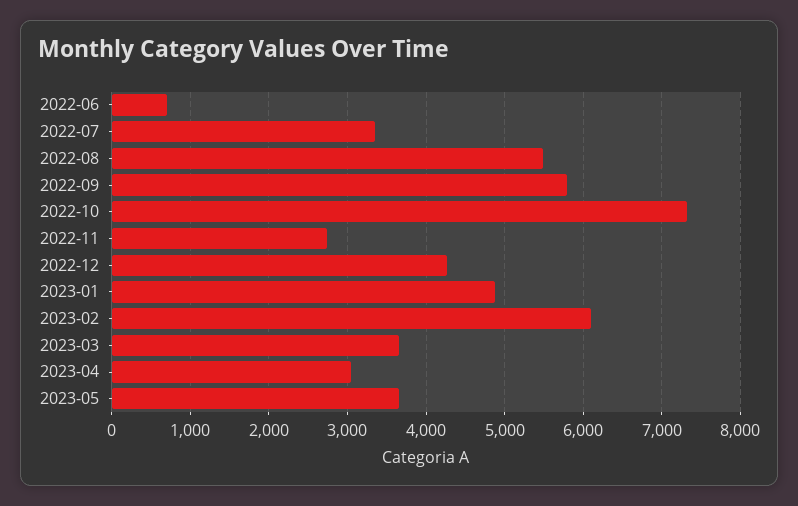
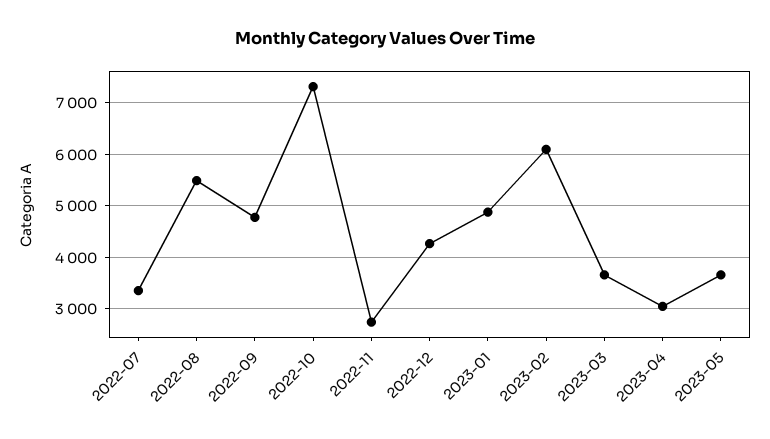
2022-06: 700 -> none
2022-09: 5800 -> 4800

